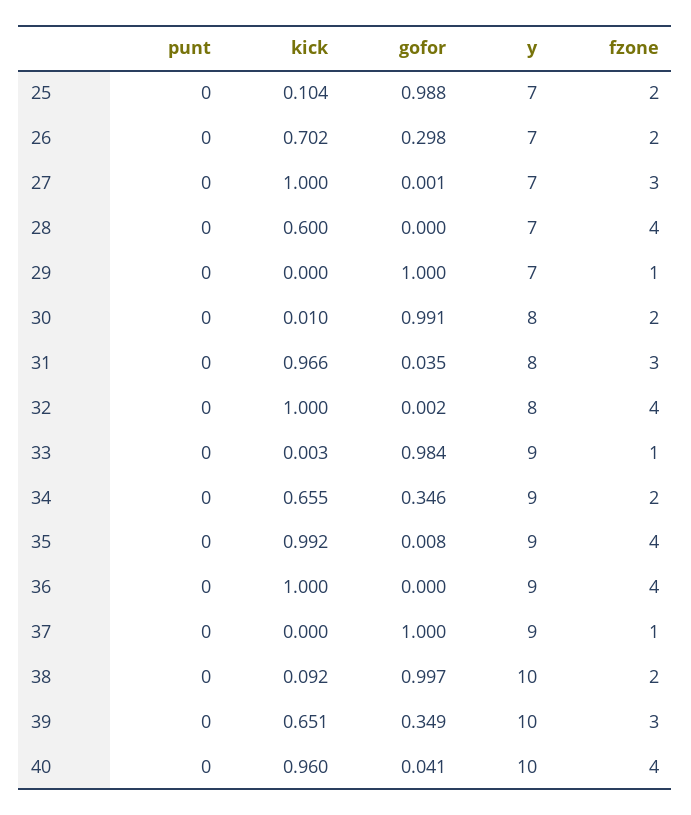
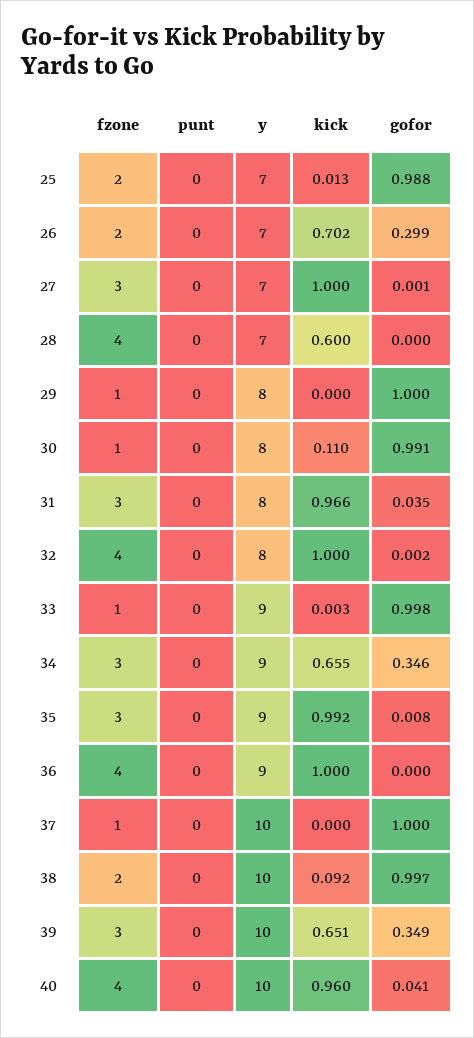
kick, 25: 0.104 -> 0.013
gofor, 26: 0.298 -> 0.299
y, 29: 7 -> 8
kick, 30: 0.01 -> 0.11
fzone, 30: 2 -> 1
gofor, 33: 0.984 -> 0.998
fzone, 34: 2 -> 3
fzone, 35: 4 -> 3
y, 37: 9 -> 10

